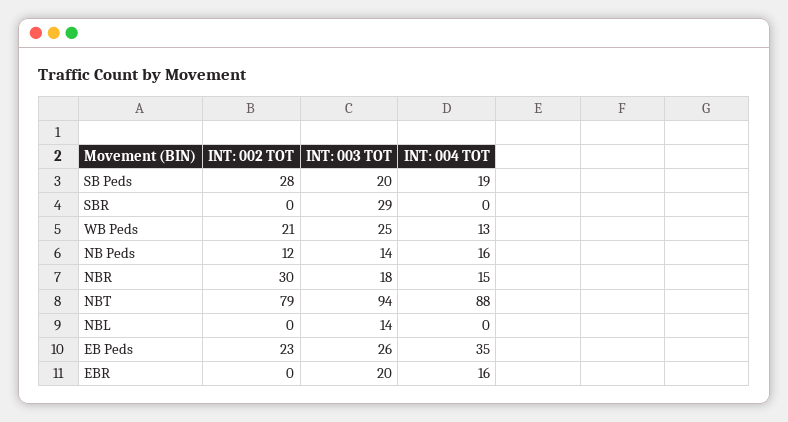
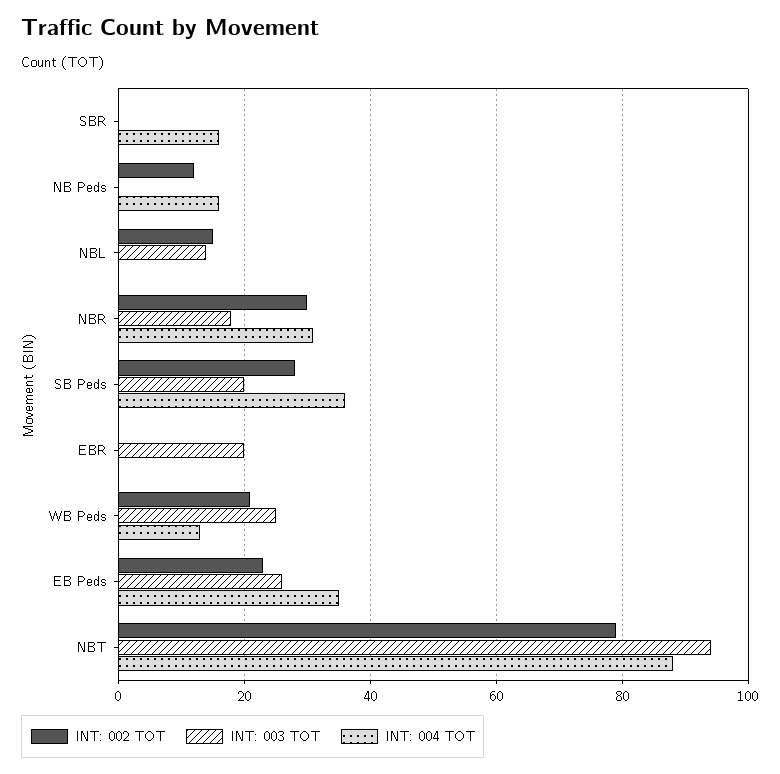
INT: 004 TOT, SB Peds: 19 -> 35
INT: 003 TOT, SBR: 29 -> 0
INT: 004 TOT, SBR: 0 -> 15
INT: 003 TOT, NB Peds: 14 -> 0
INT: 004 TOT, NBR: 15 -> 30
INT: 002 TOT, NBL: 0 -> 15
INT: 004 TOT, EBR: 16 -> 0

